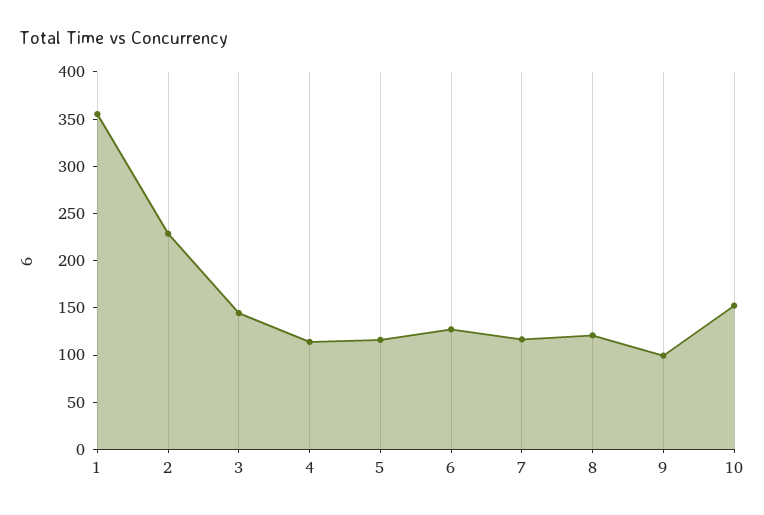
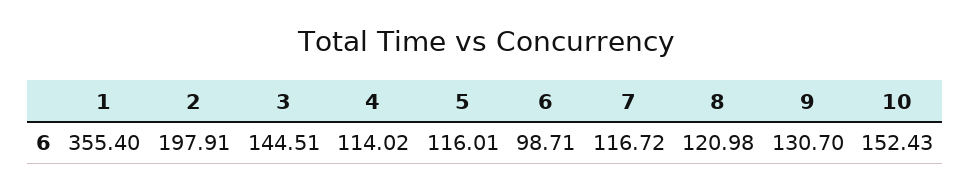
2: 230 -> 197.91
6: 130 -> 98.71
9: 100 -> 130.7

